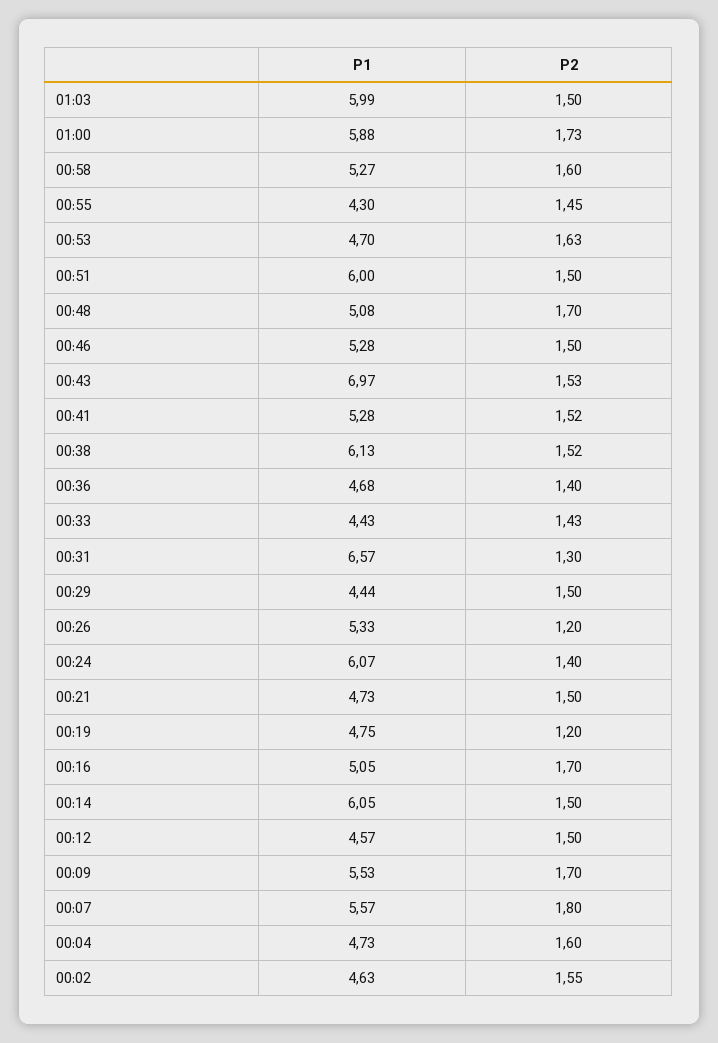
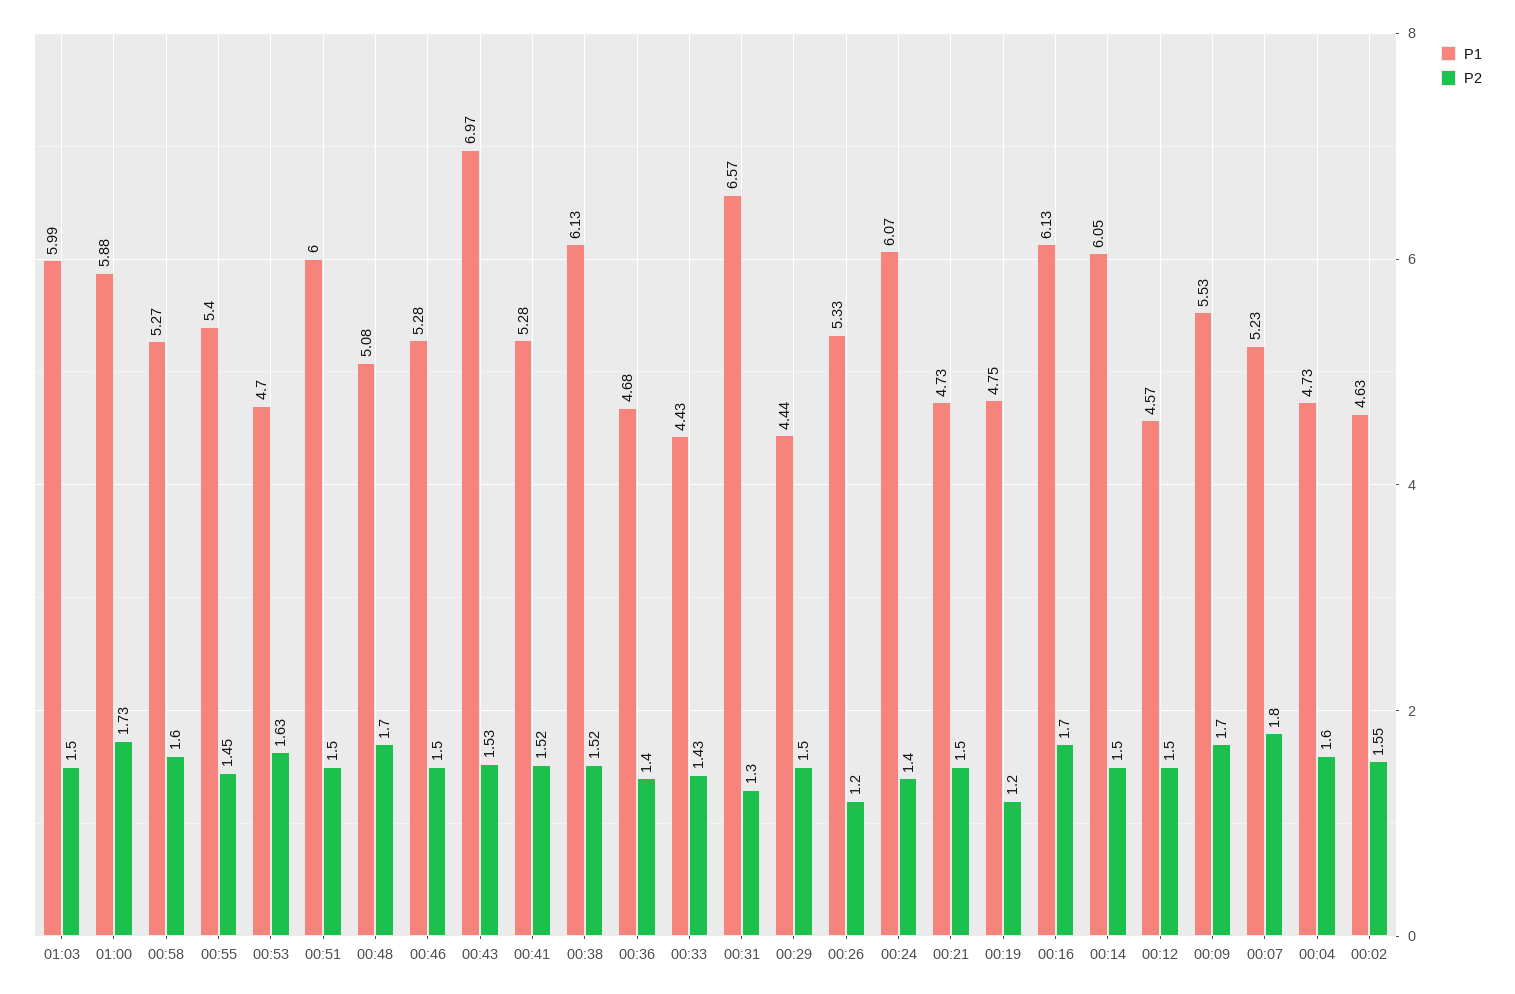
P1, 00:55: 4.3 -> 5.4
P1, 00:16: 5.05 -> 6.13
P1, 00:07: 5.57 -> 5.23

